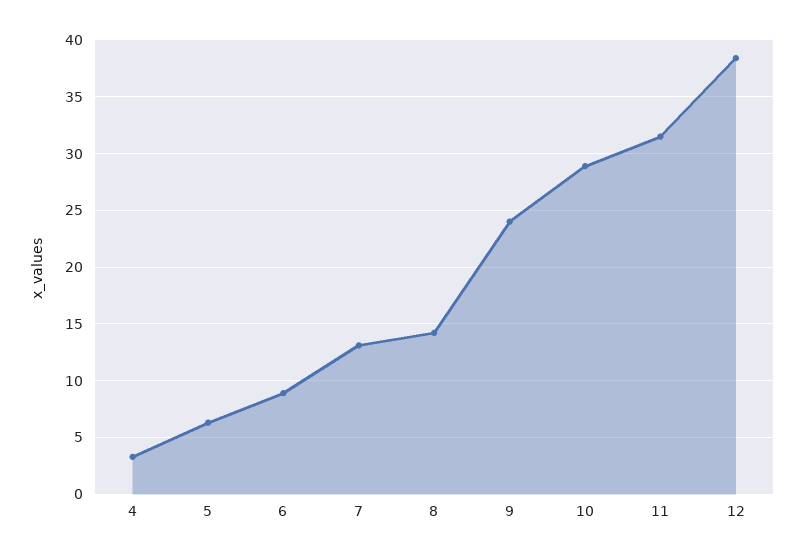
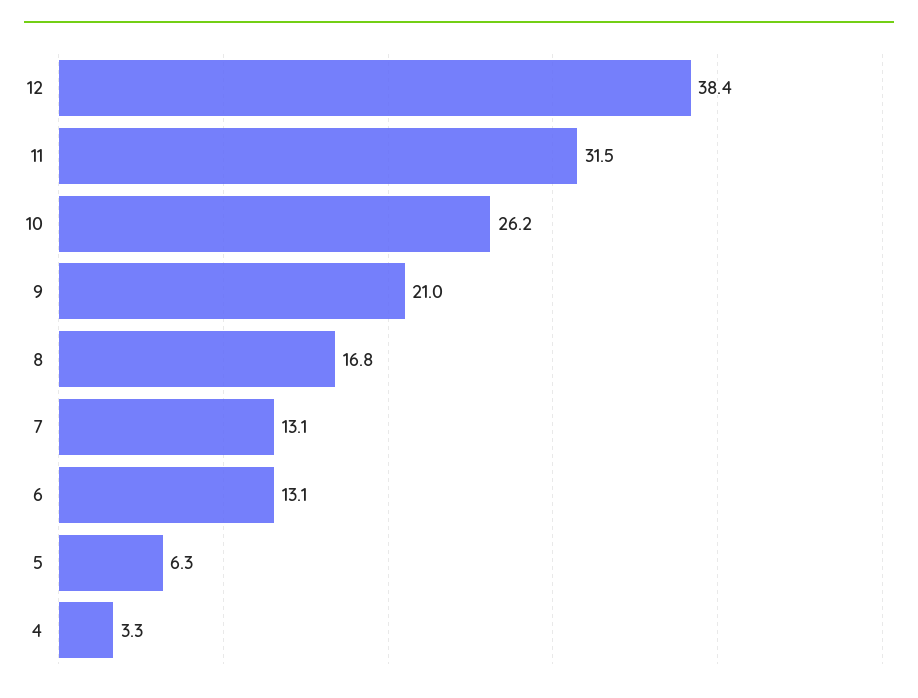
6: 9 -> 13.1
8: 14 -> 16.8
9: 24 -> 21
10: 29 -> 26.2

